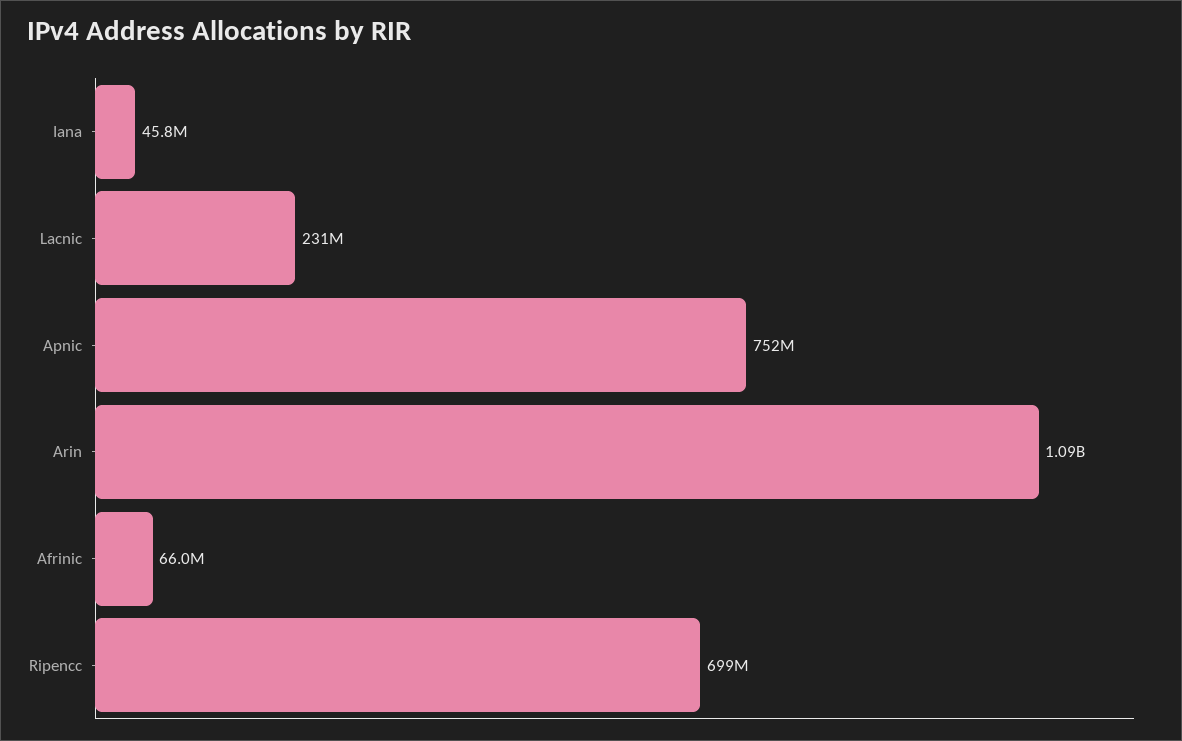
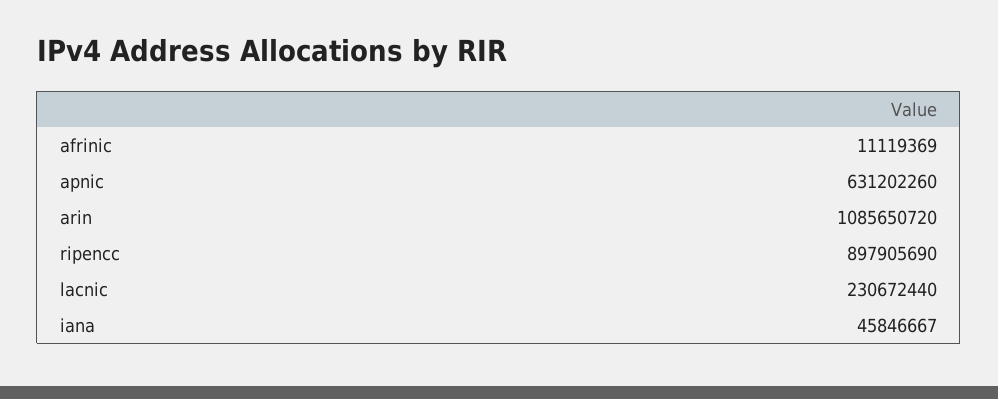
Apnic: 752000000 -> 631202260
Afrinic: 66000000 -> 11119369
Ripencc: 699000000 -> 897905690

